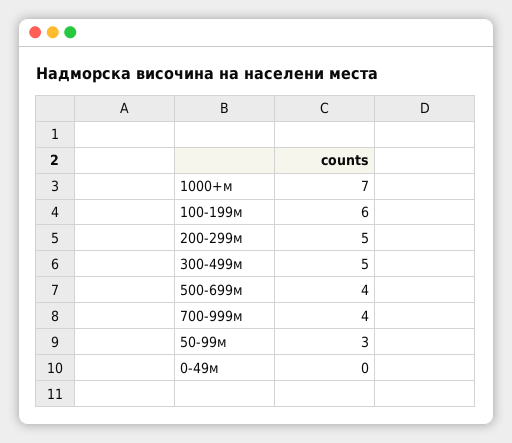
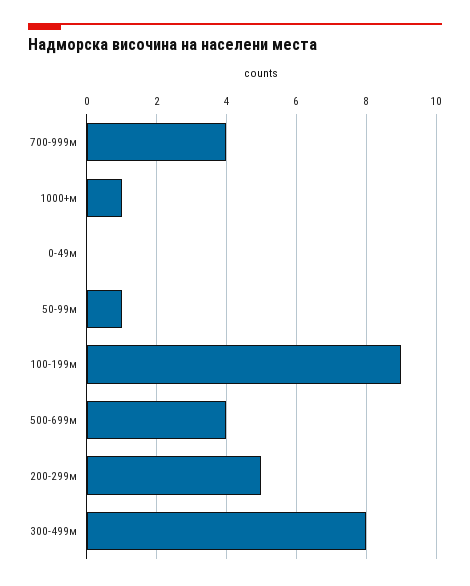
1000+м: 7 -> 1
100-199м: 6 -> 9
300-499м: 5 -> 8
50-99м: 3 -> 1

